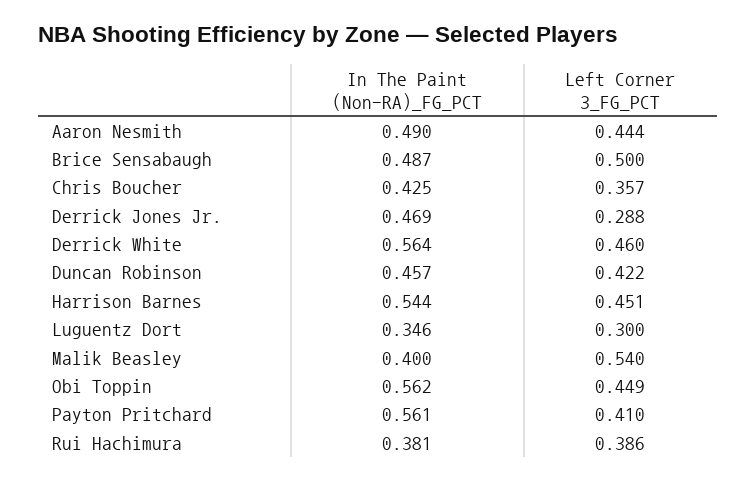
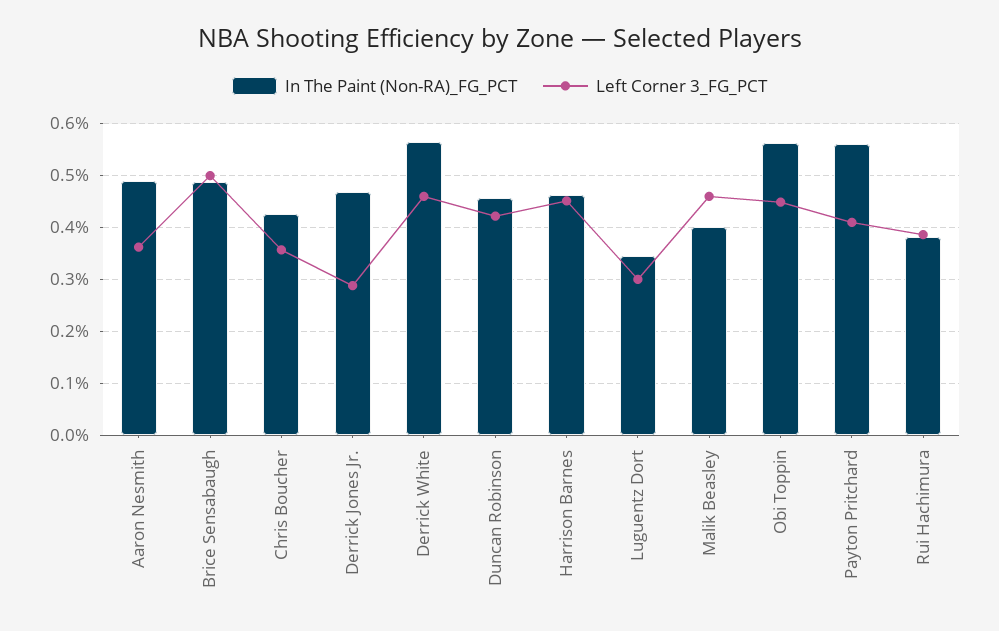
Left Corner 3_FG_PCT, Aaron Nesmith: 0.444 -> 0.36
In The Paint (Non-RA)_FG_PCT, Harrison Barnes: 0.544 -> 0.46
Left Corner 3_FG_PCT, Malik Beasley: 0.54 -> 0.46

